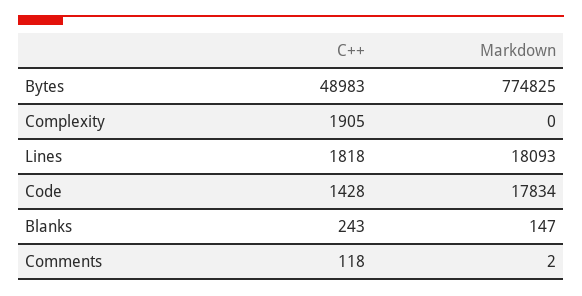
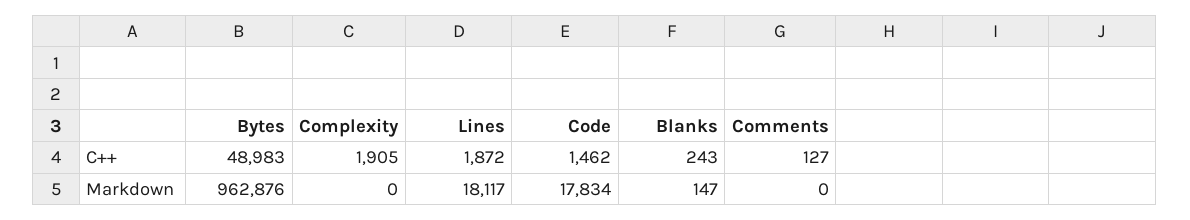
Markdown, Bytes: 774825 -> 962876
C++, Lines: 1818 -> 1872
Markdown, Lines: 18093 -> 18117
C++, Code: 1428 -> 1462
C++, Comments: 118 -> 127
Markdown, Comments: 2 -> 0

